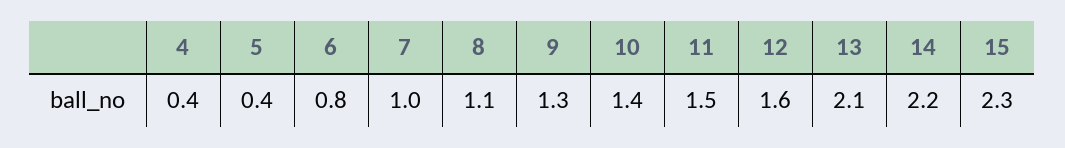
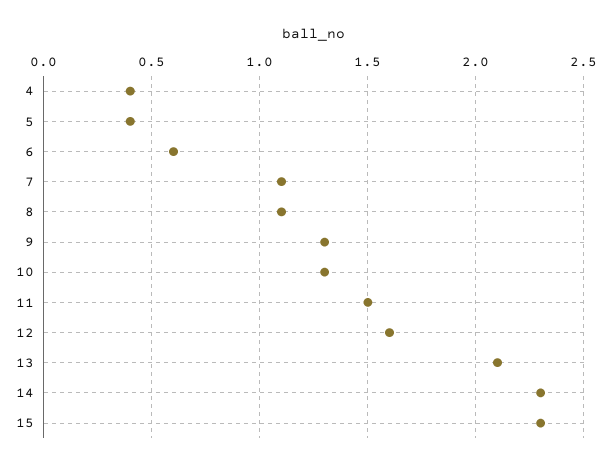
6: 0.8 -> 0.6
7: 1 -> 1.1
10: 1.4 -> 1.3
14: 2.2 -> 2.3

